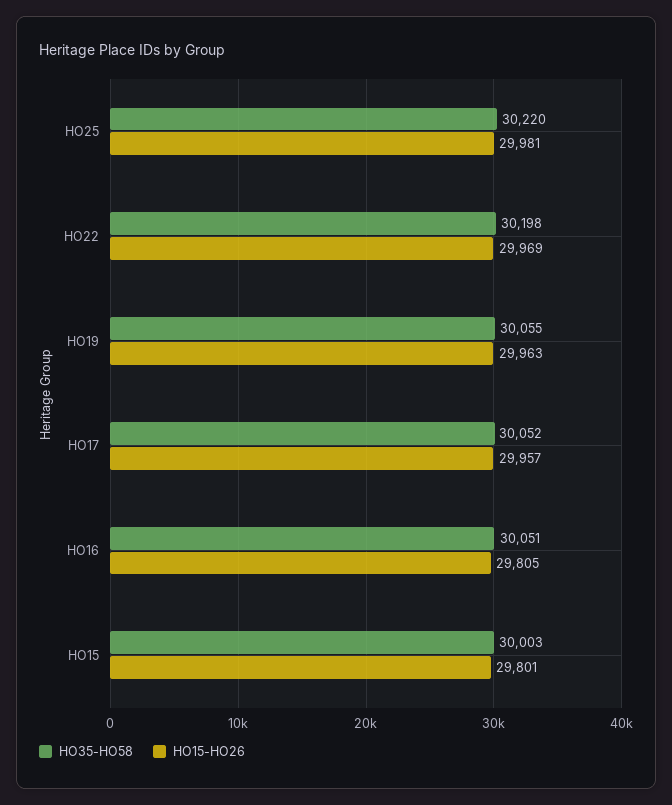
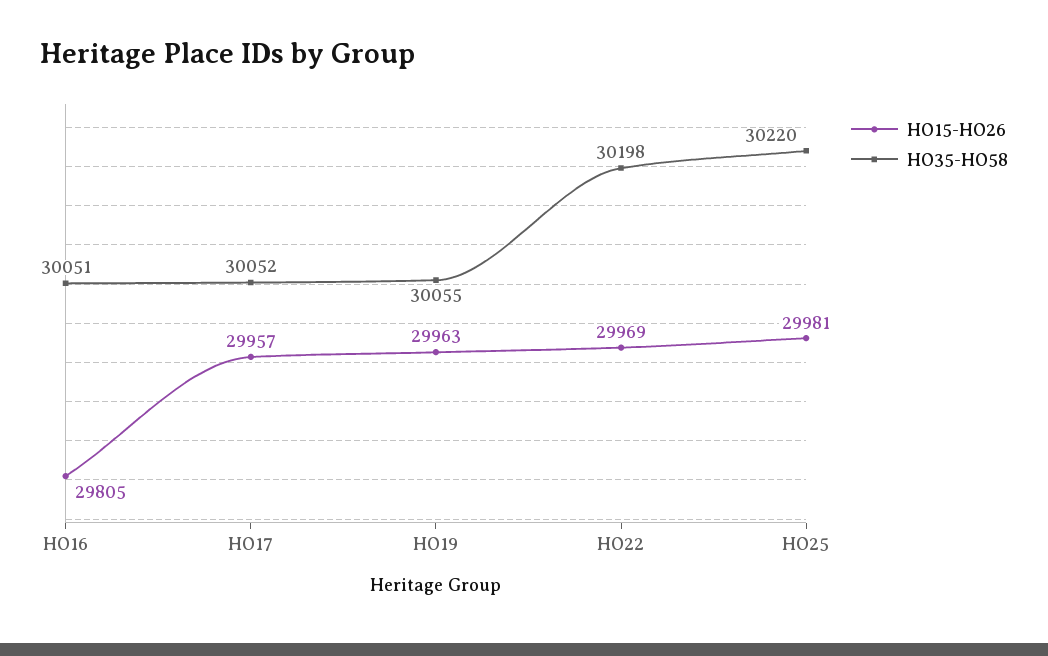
HO35-HO58, HO15: 30003 -> none
HO15-HO26, HO15: 29801 -> none

